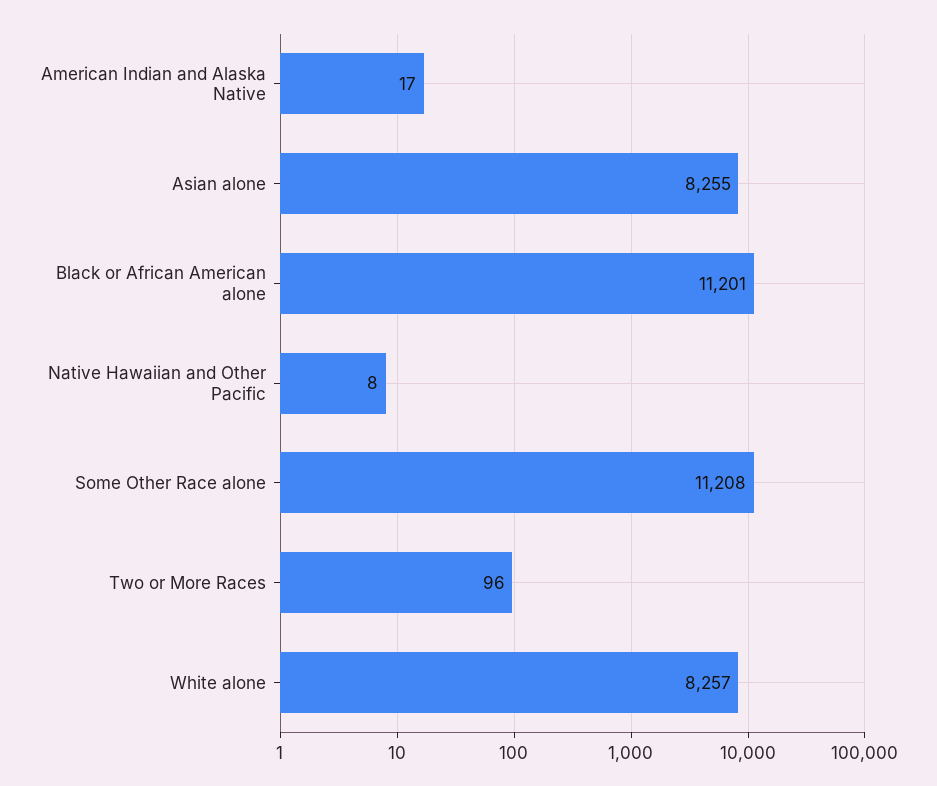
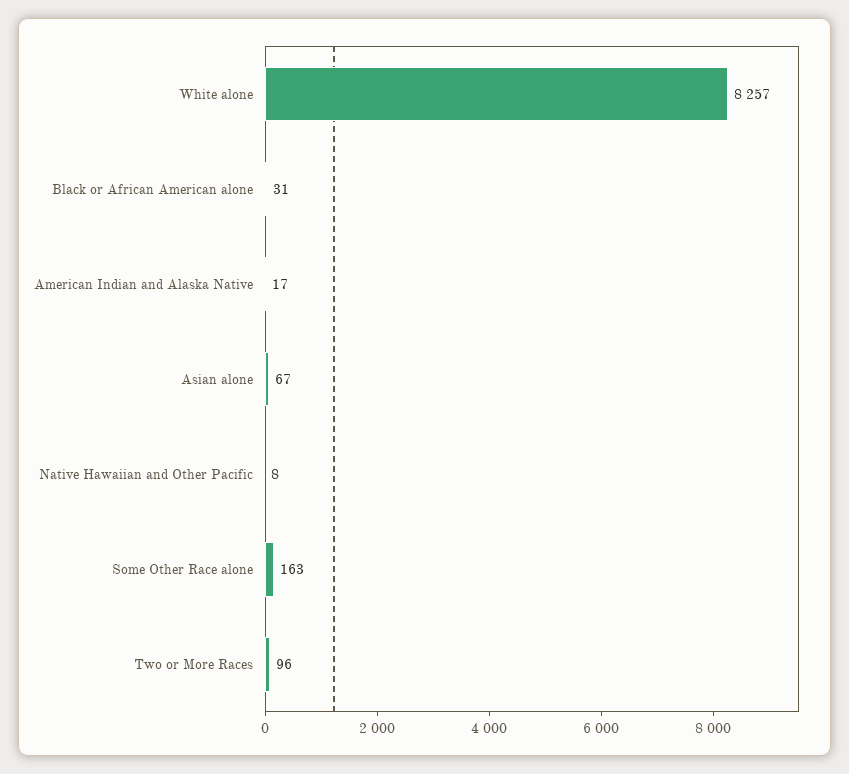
Asian alone: 8255 -> 67
Black or African American alone: 11201 -> 31
Some Other Race alone: 11208 -> 163

